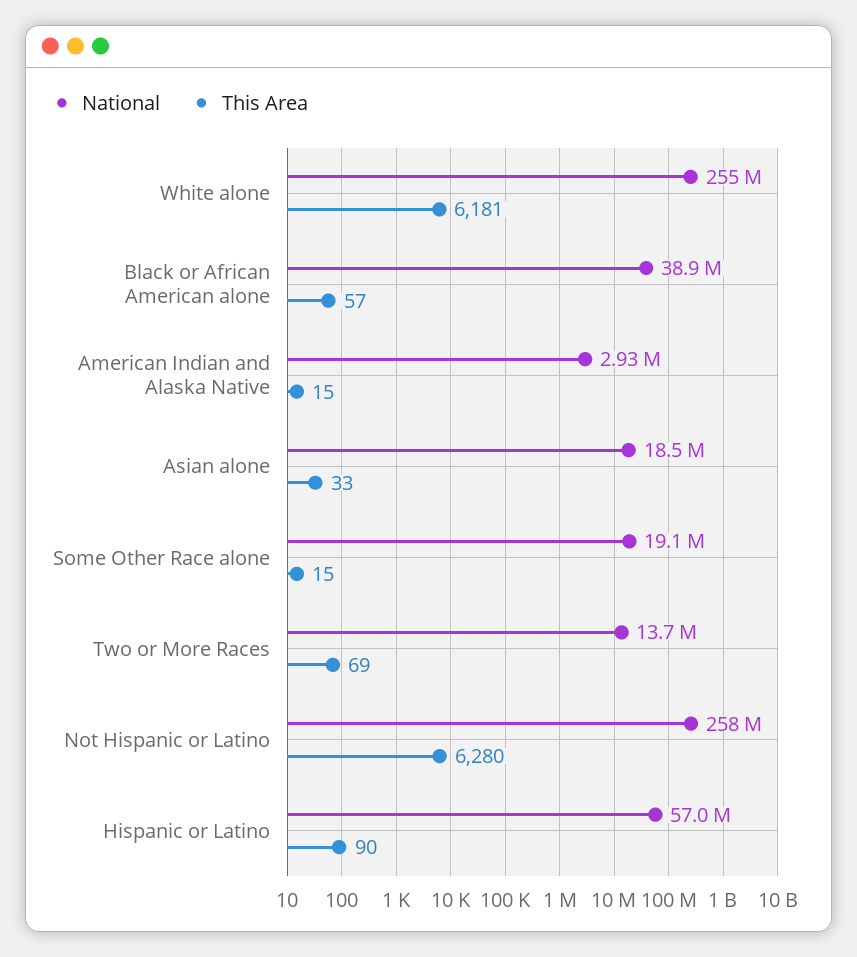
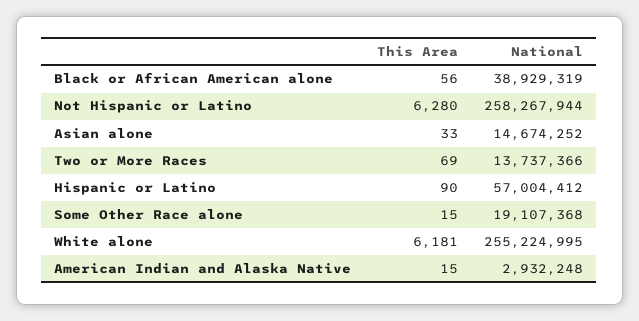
This Area, Black or African American alone: 57 -> 56
National, Asian alone: 18500000 -> 14674252

